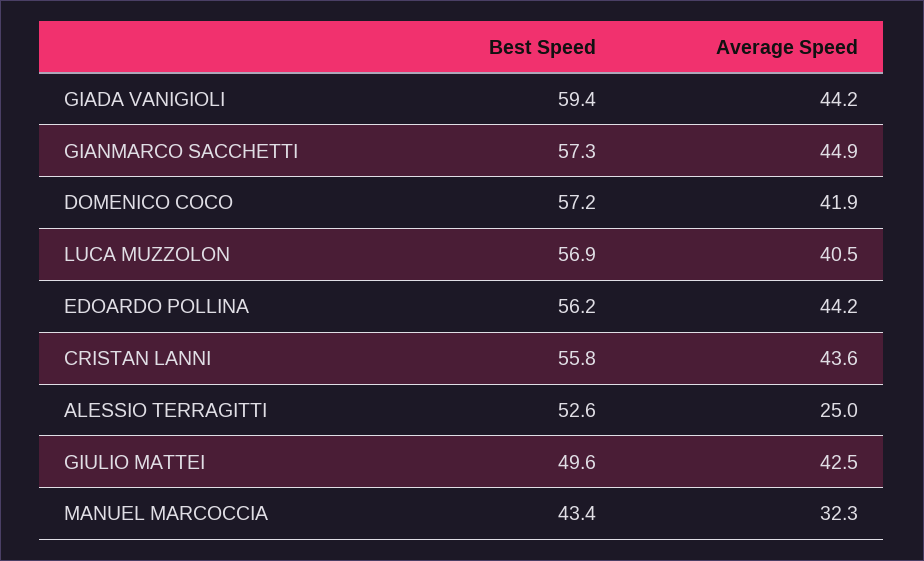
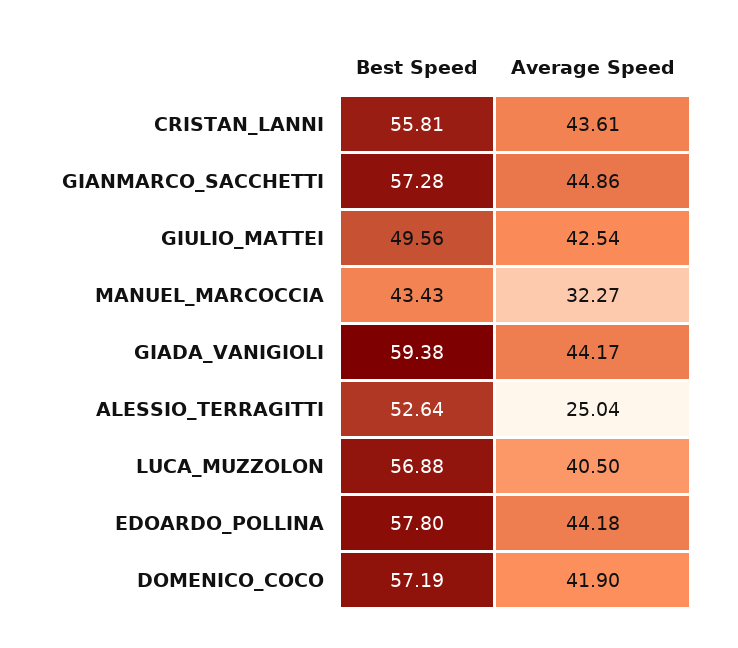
Best Speed, EDOARDO POLLINA: 56.2 -> 57.8

